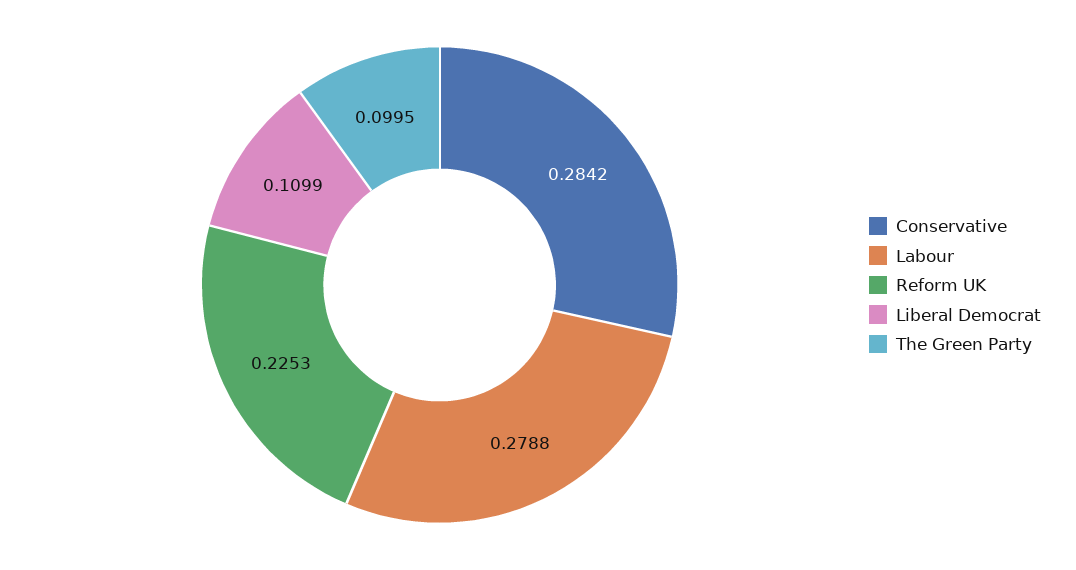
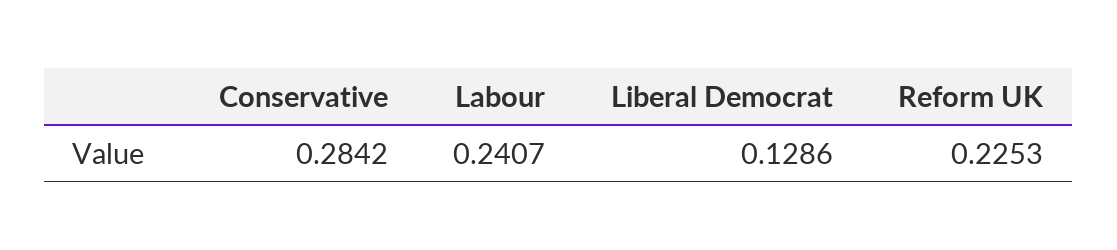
Labour: 0.2788 -> 0.2407
Liberal Democrat: 0.1099 -> 0.1286
The Green Party: 0.0995 -> none

